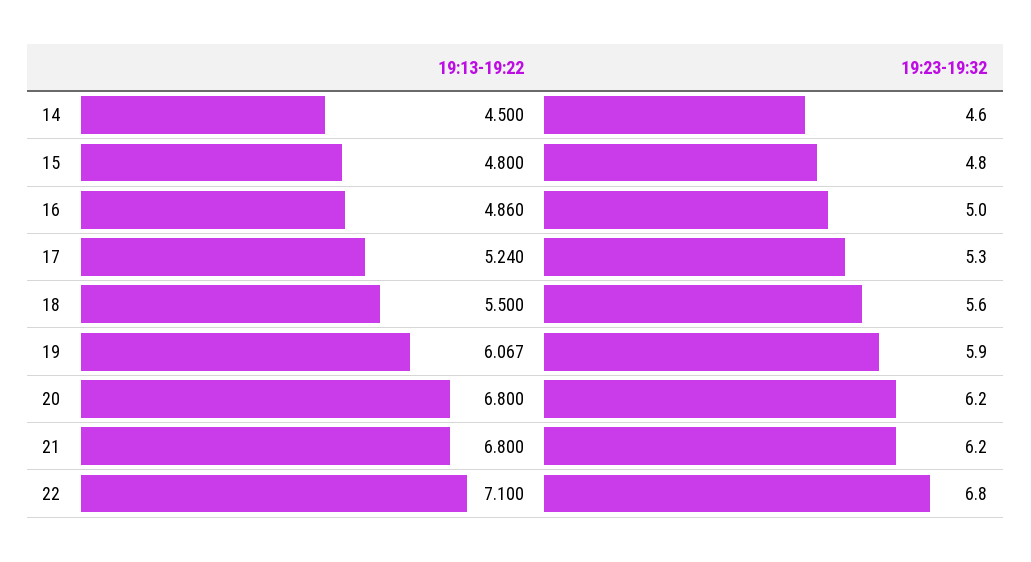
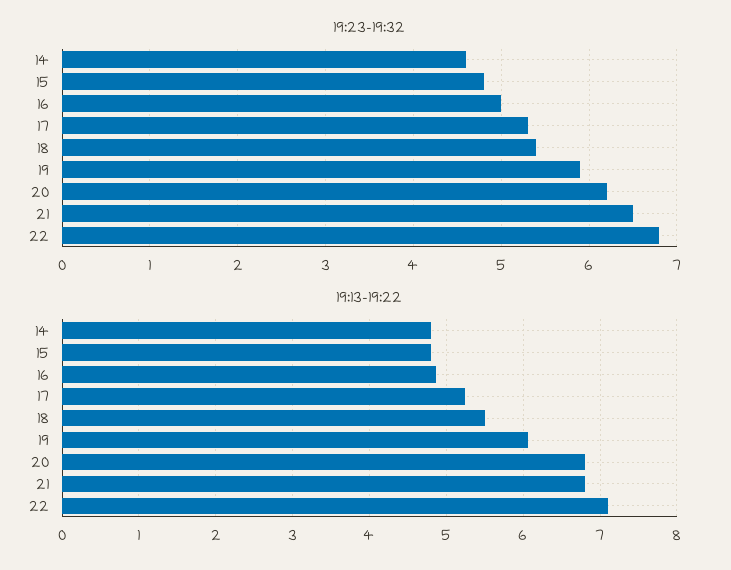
19:13-19:22, 14: 4.5 -> 4.8
19:23-19:32, 18: 5.6 -> 5.4
19:23-19:32, 21: 6.2 -> 6.5

